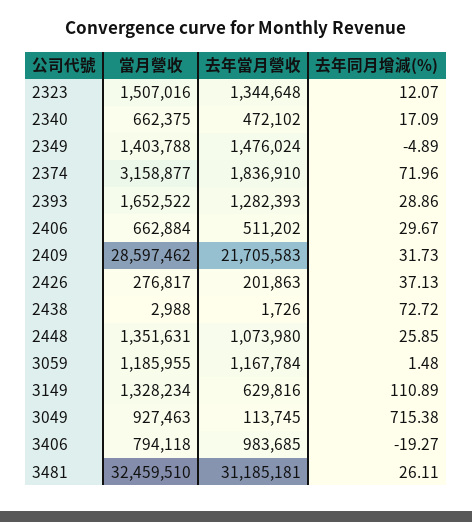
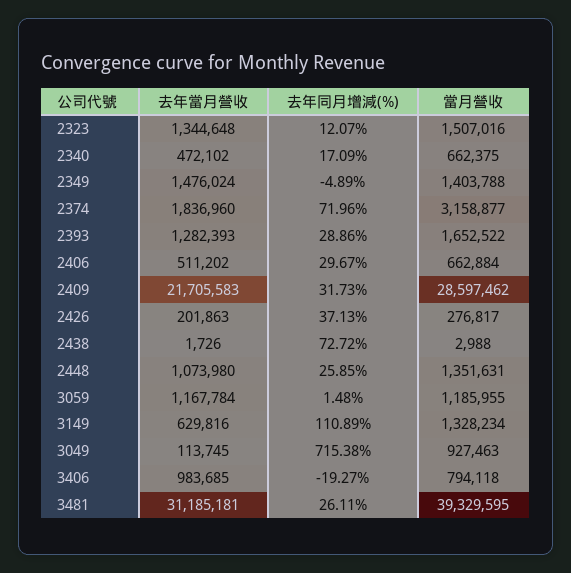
去年當月營收, 2374: 1836910 -> 1836960
當月營收, 3481: 32459510 -> 39329595

